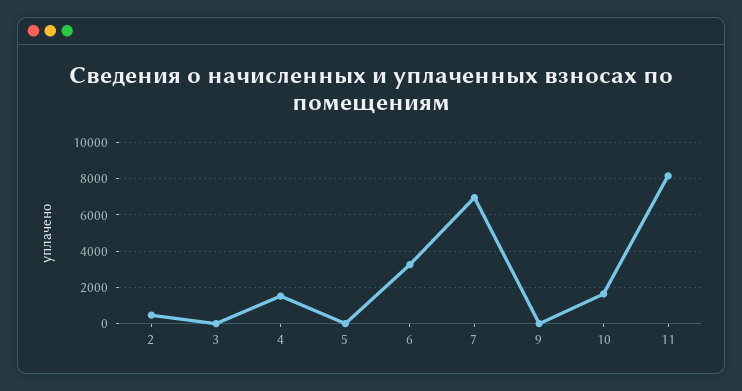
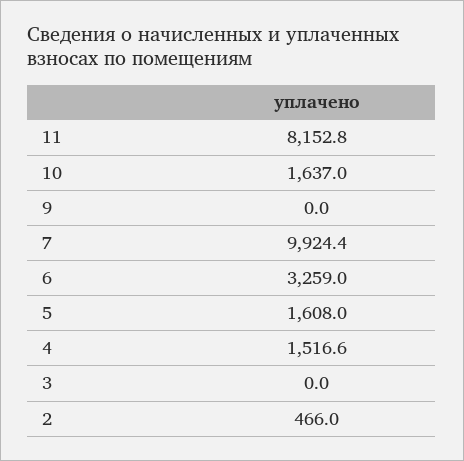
5: 0 -> 1608
7: 7000 -> 9924.4

